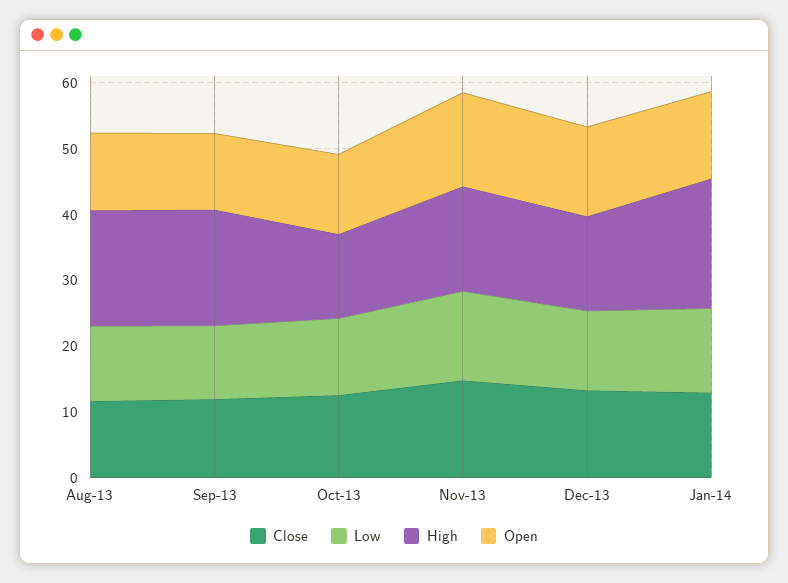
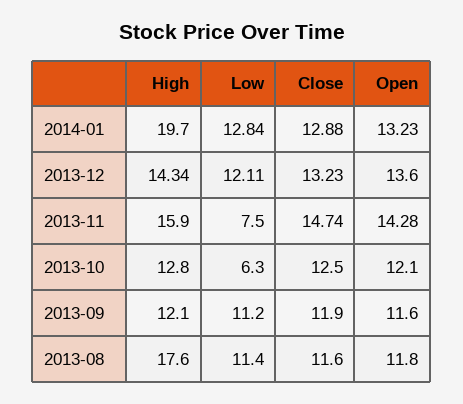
High, Sep-13: 18 -> 12.1
Low, Oct-13: 12 -> 6.3
Low, Nov-13: 14 -> 7.5

